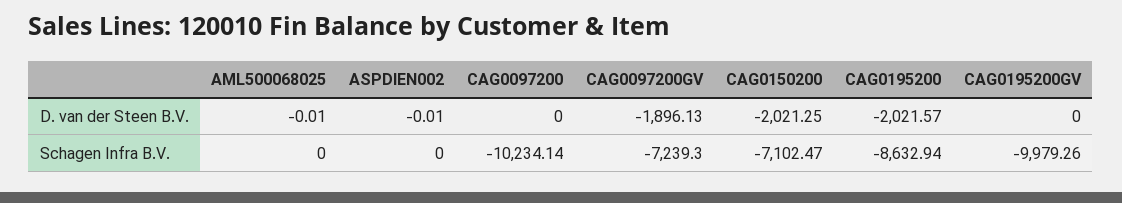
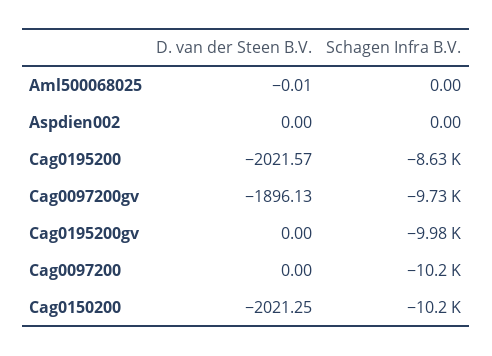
ASPDIEN002, D. van der Steen B.V.: -0.01 -> 0
CAG0097200GV, Schagen Infra B.V.: -7239.3 -> -9730
CAG0150200, Schagen Infra B.V.: -7102.47 -> -10200

